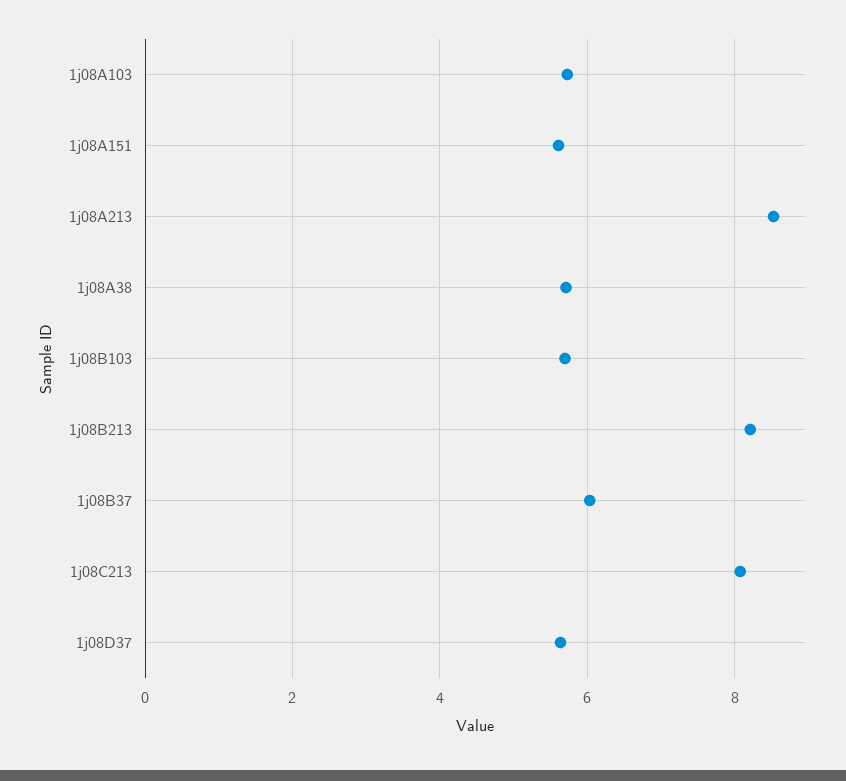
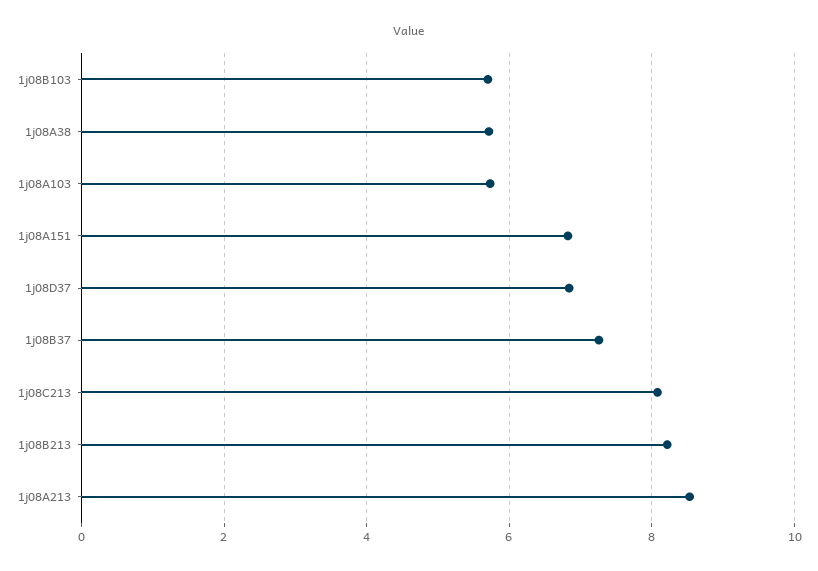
1j08A151: 5.6 -> 6.8
1j08B37: 6 -> 7.2
1j08D37: 5.6 -> 6.8

